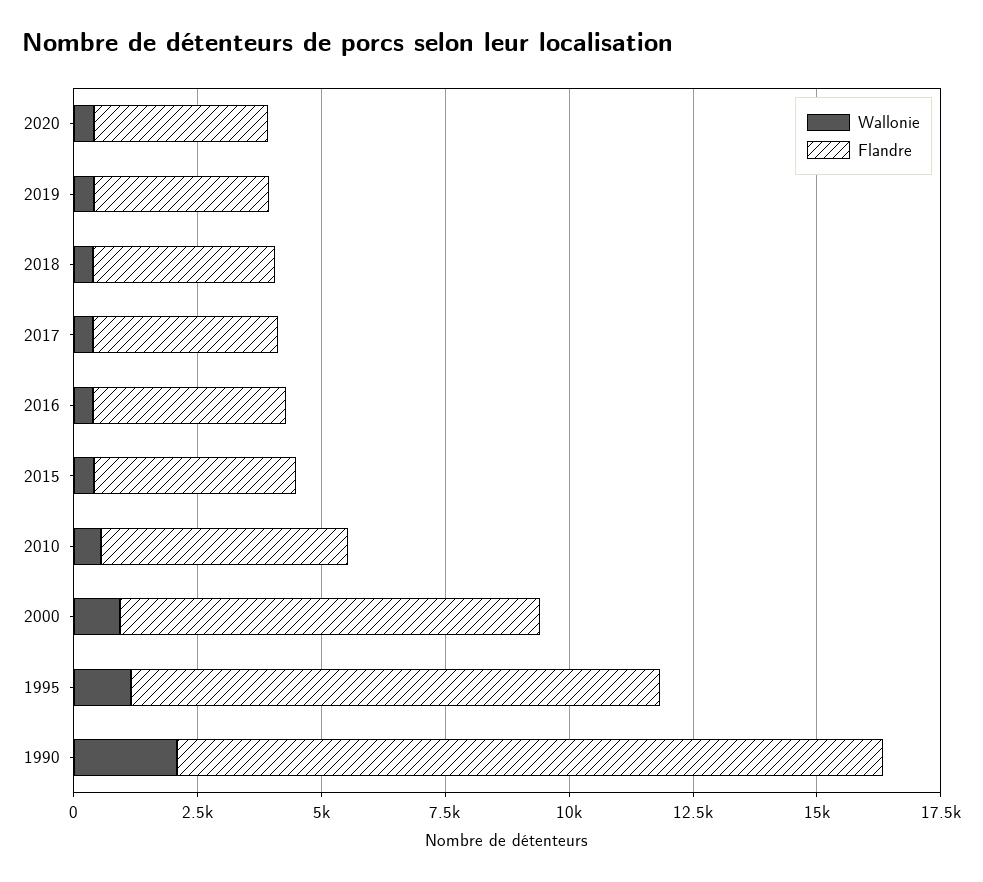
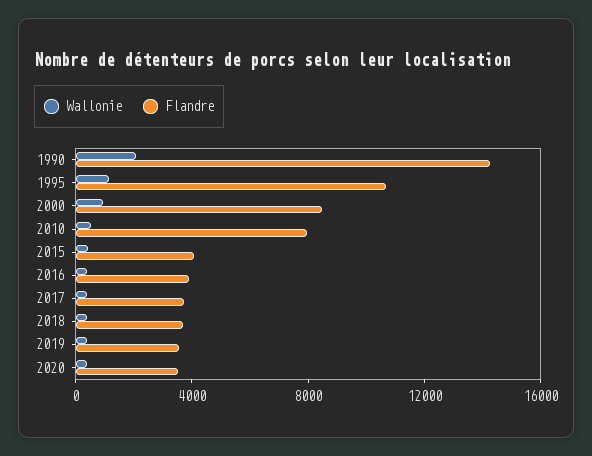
Flandre, 2010: 5000 -> 8000

